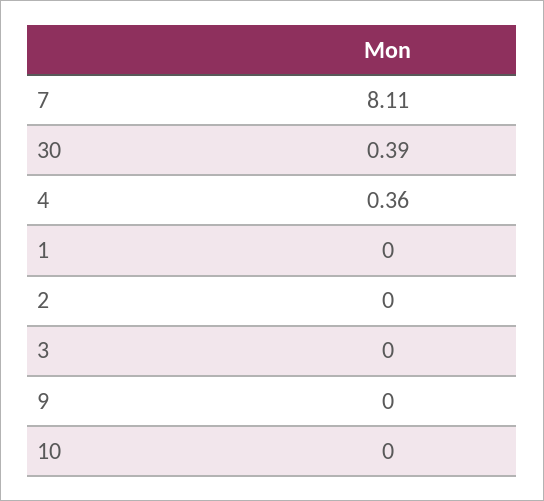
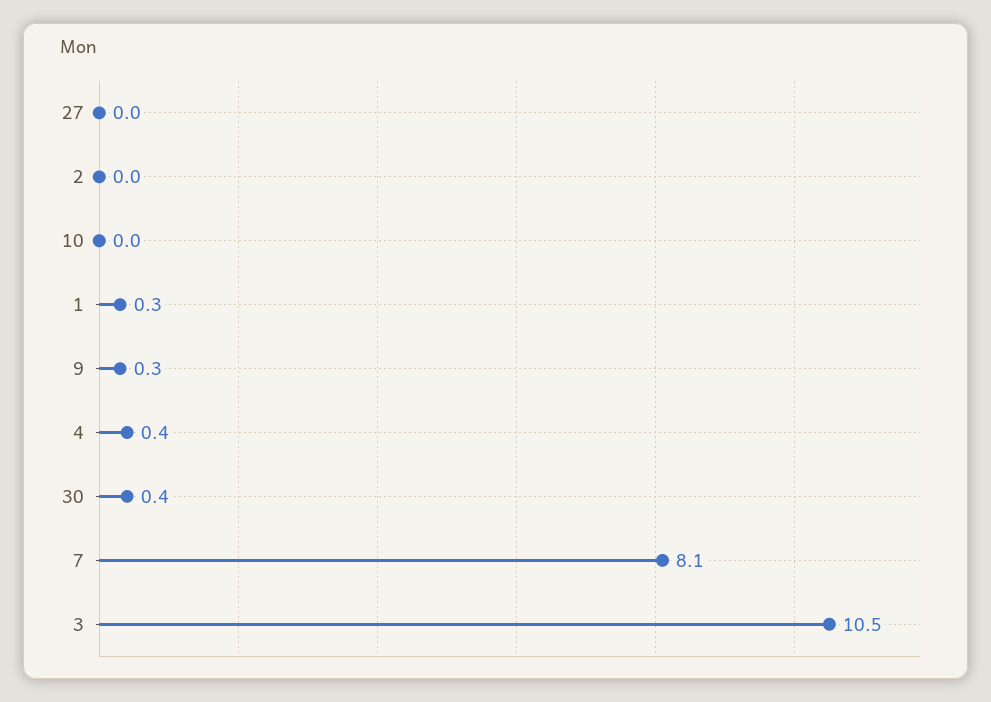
1: 0 -> 0.3
3: 0 -> 10.5
9: 0 -> 0.3
27: none -> 0

